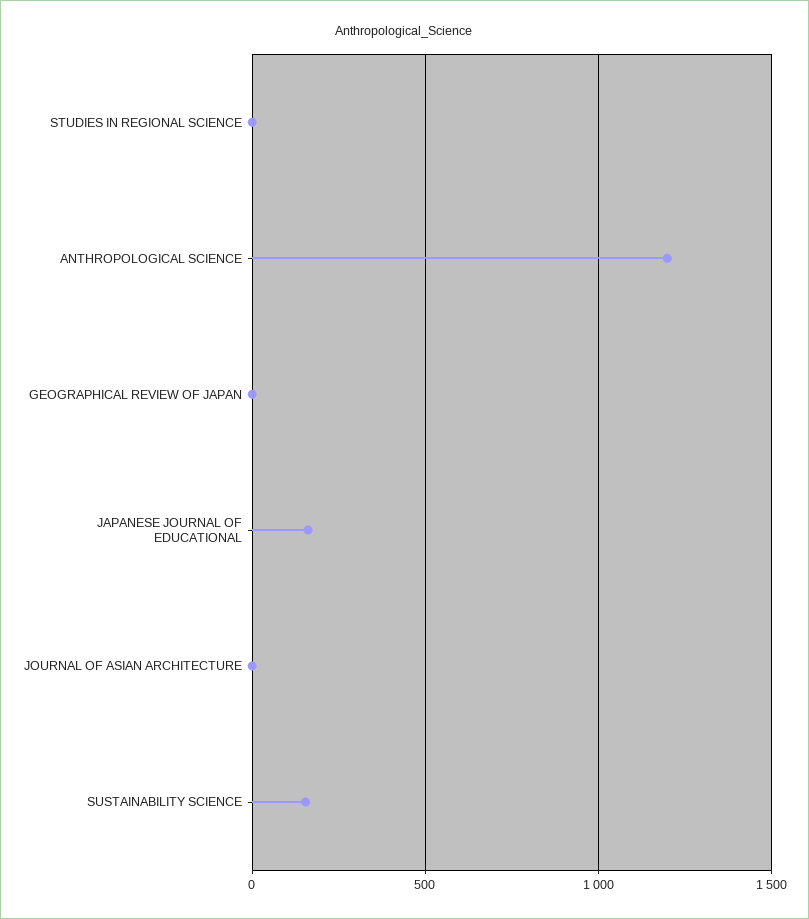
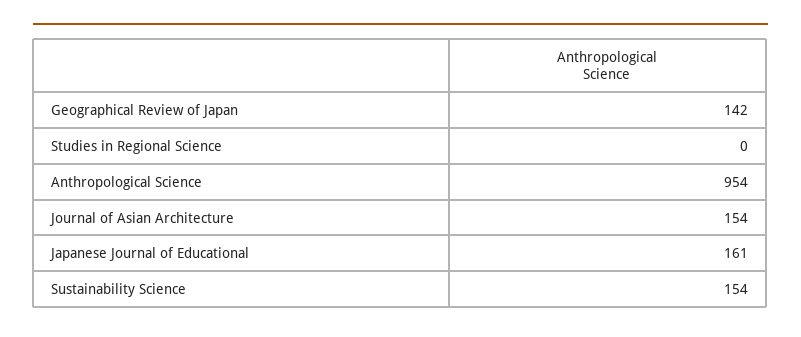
ANTHROPOLOGICAL SCIENCE: 1200 -> 954
GEOGRAPHICAL REVIEW OF JAPAN: 0 -> 142
JOURNAL OF ASIAN ARCHITECTURE: 0 -> 154

